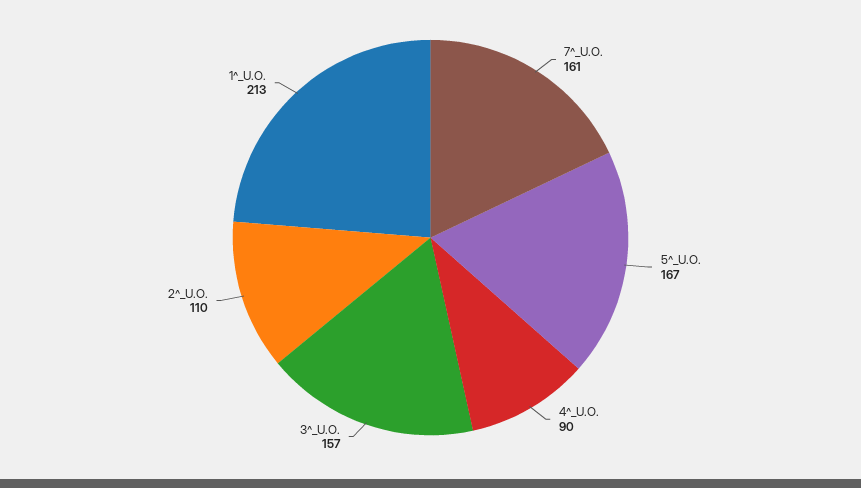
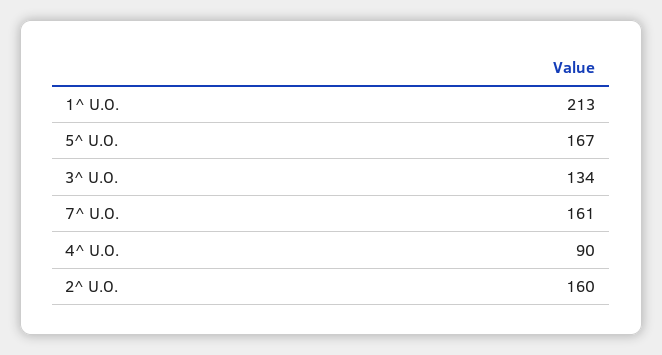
3^_U.O.: 157 -> 134
2^_U.O.: 110 -> 160

